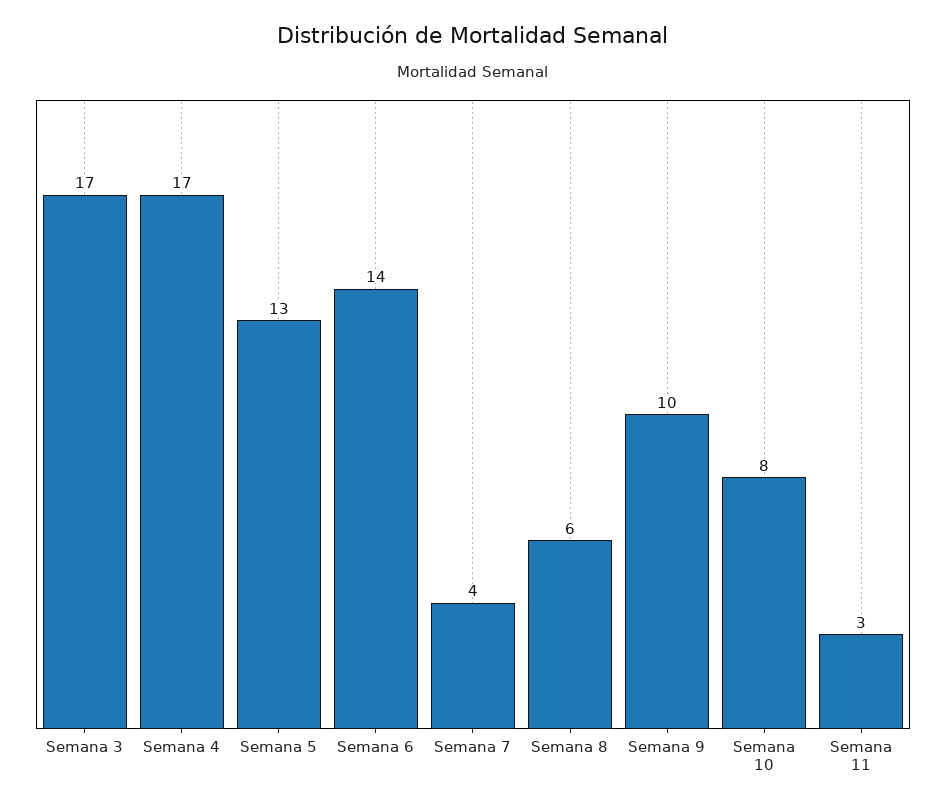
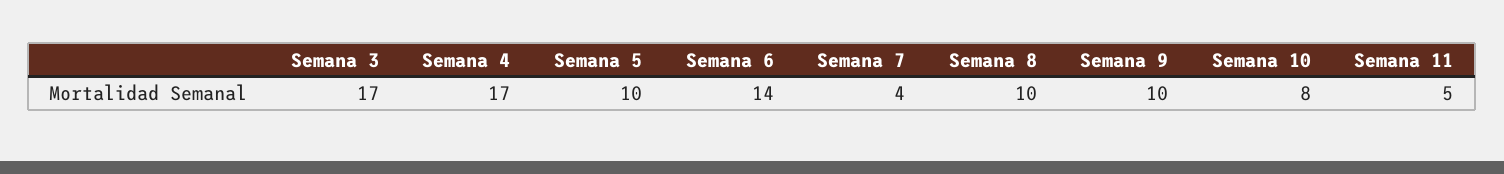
Semana 5: 13 -> 10
Semana 8: 6 -> 10
Semana 11: 3 -> 5

